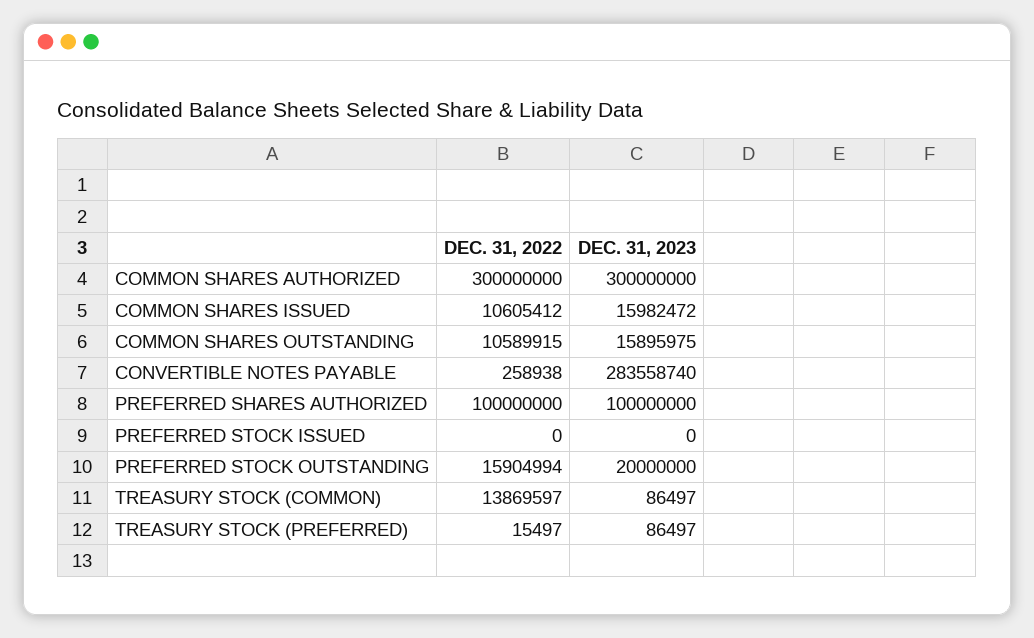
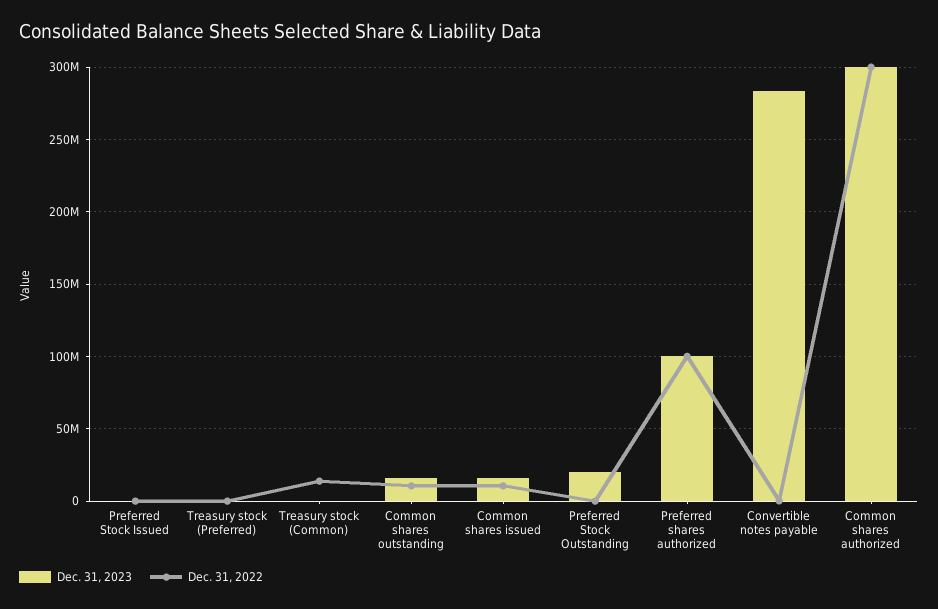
DEC. 31, 2022, PREFERRED STOCK OUTSTANDING: 15904994 -> 0

